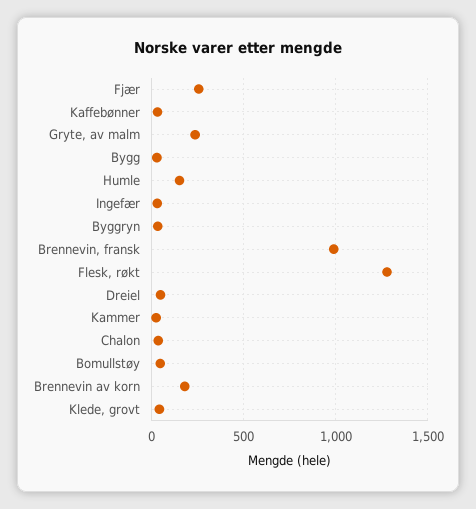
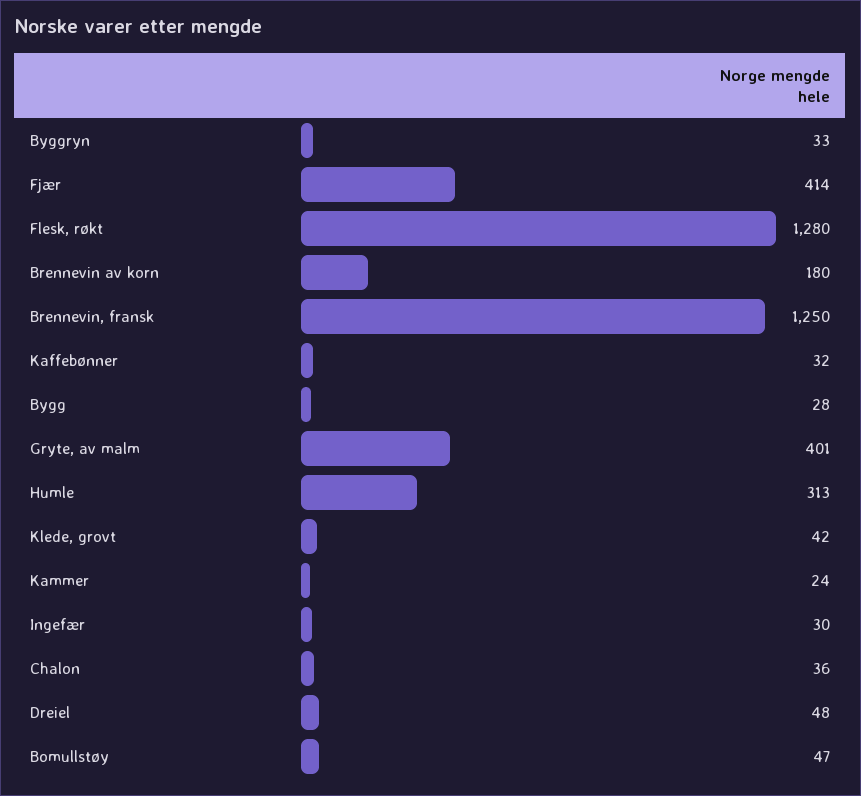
Fjær: 250 -> 414
Gryte, av malm: 250 -> 401
Humle: 150 -> 313
Brennevin, fransk: 1000 -> 1250

